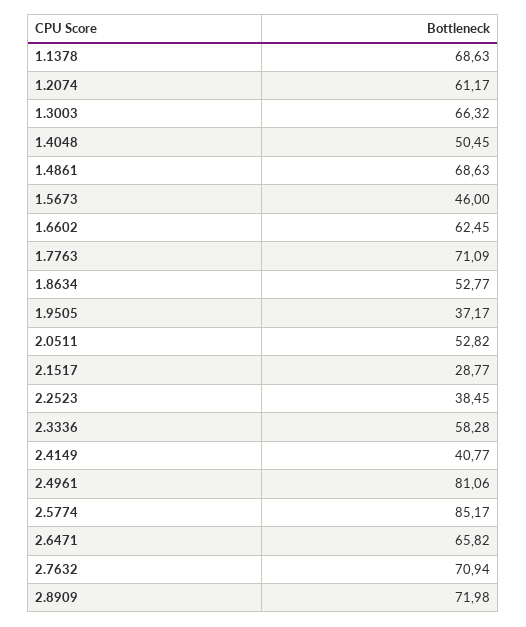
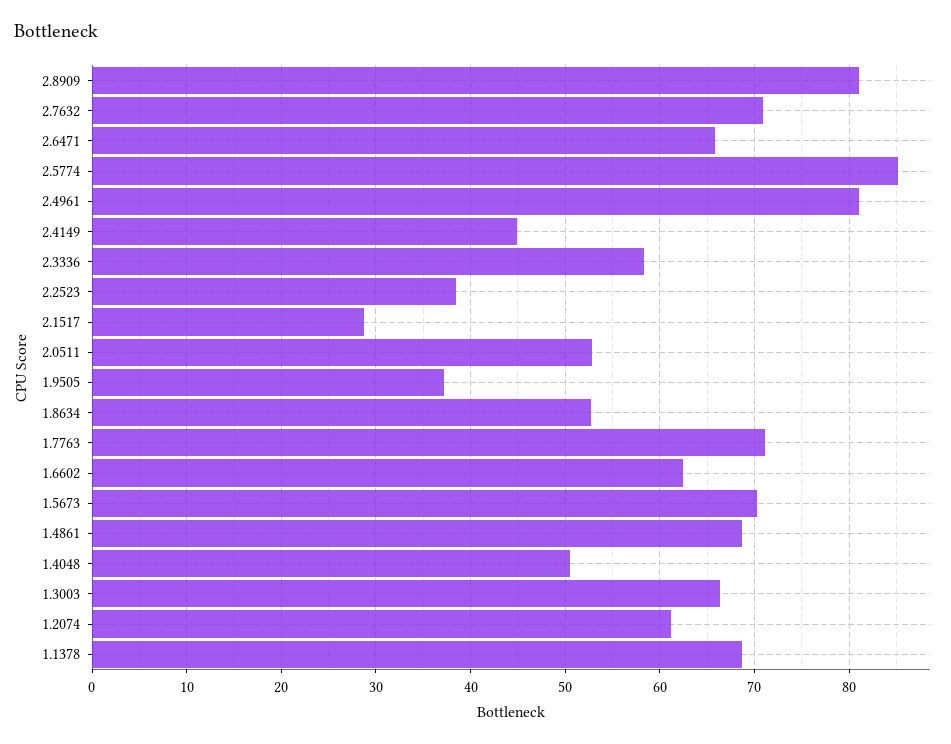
1.5673: 46 -> 70
2.4149: 40.77 -> 45
2.8909: 71.98 -> 81

